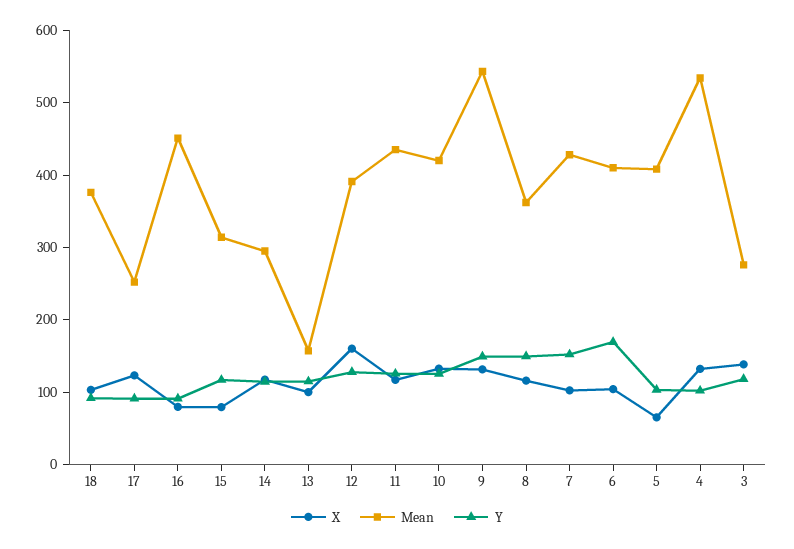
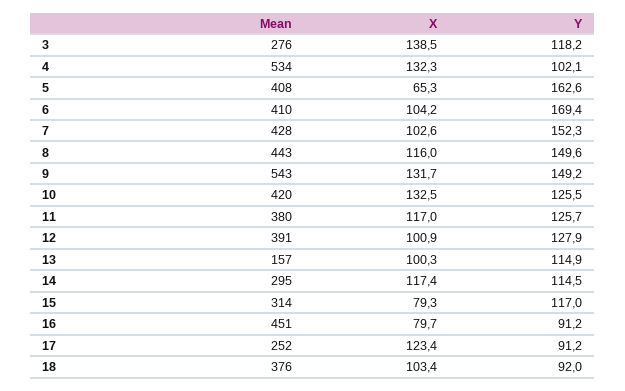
X, 12: 160 -> 100.9
Mean, 11: 440 -> 380
Mean, 8: 360 -> 443
Y, 5: 100 -> 162.6

